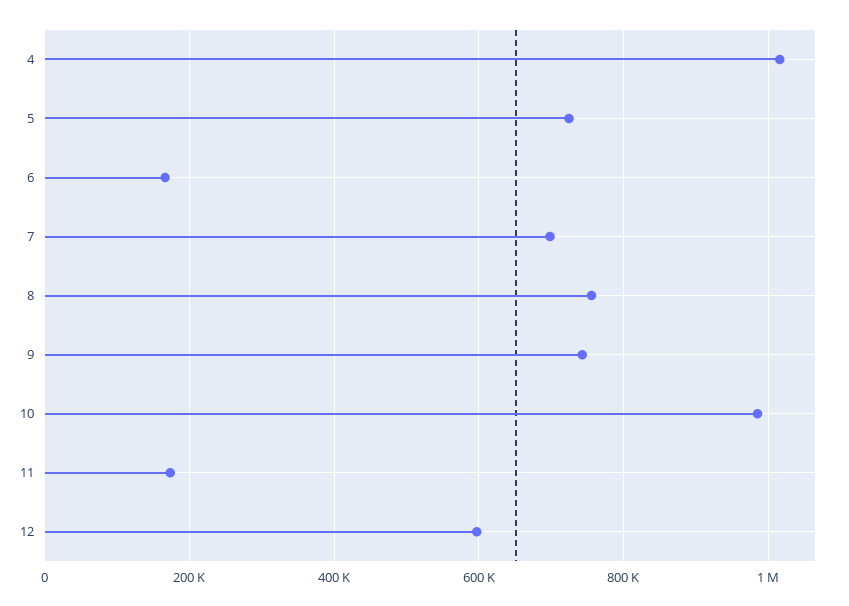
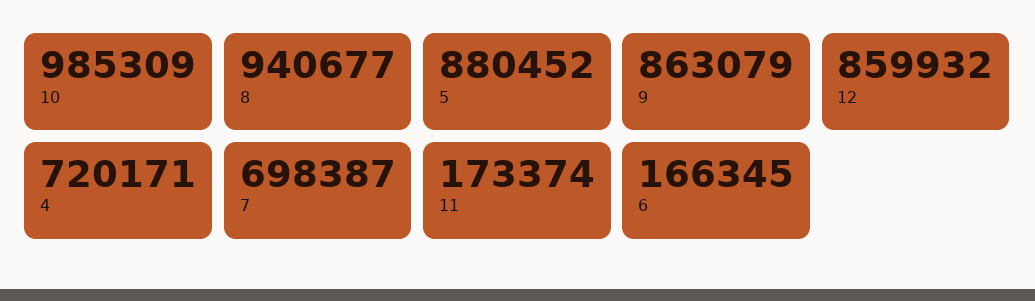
4: 1020000 -> 720171
5: 720000 -> 880452
8: 760000 -> 940677
9: 740000 -> 863079
12: 600000 -> 859932

